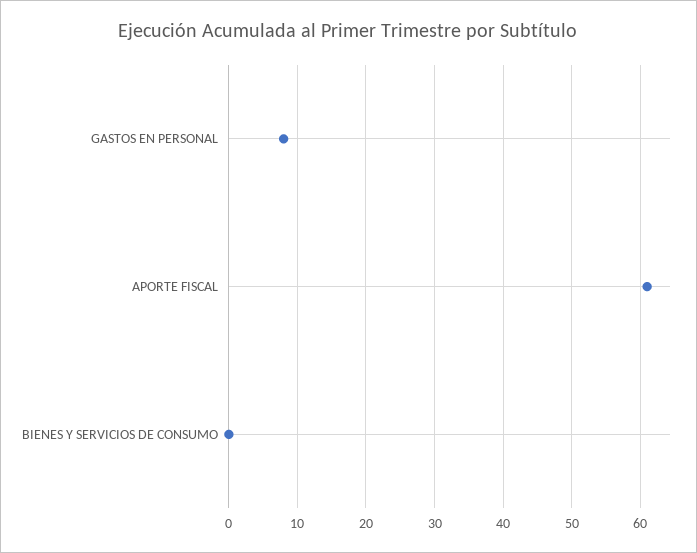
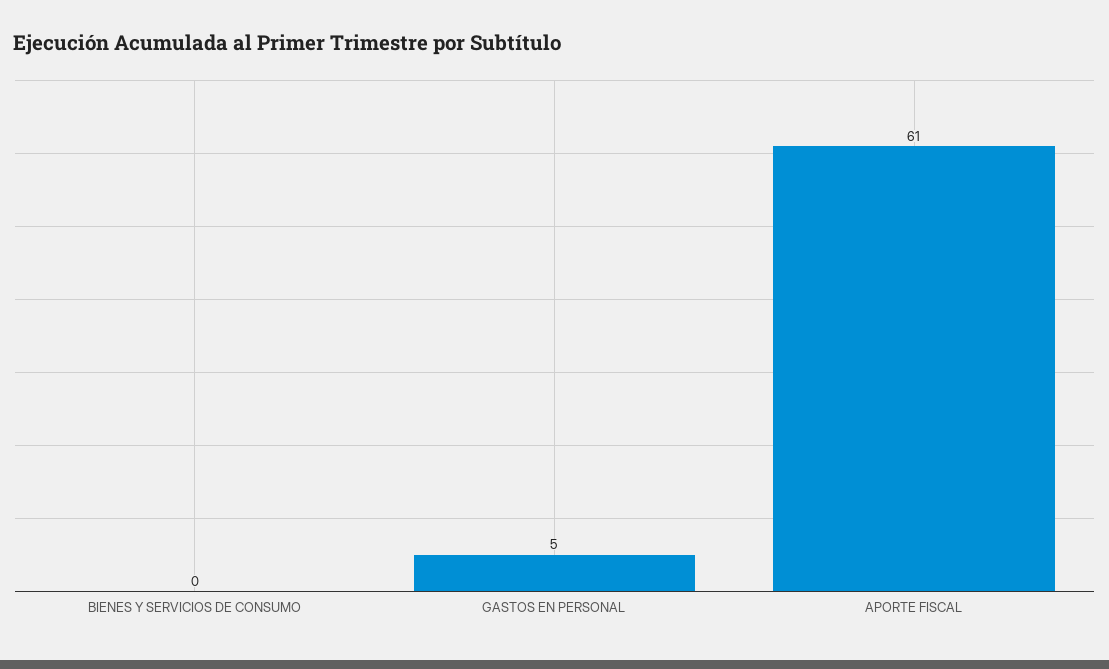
GASTOS EN PERSONAL: 8 -> 5

